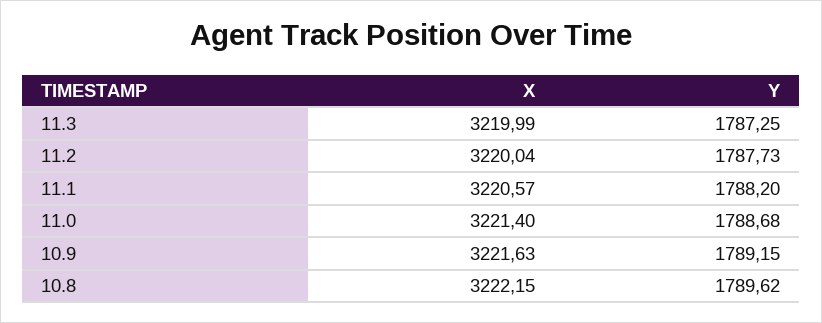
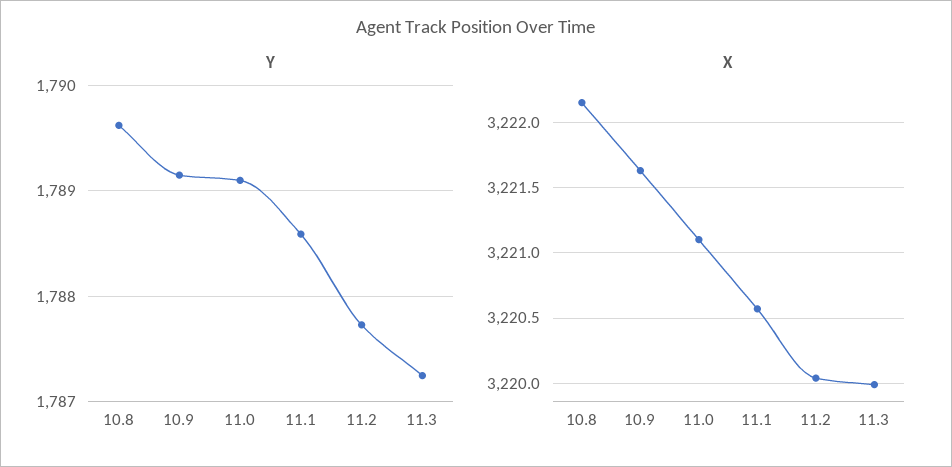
Y, 11.1: 1788.2 -> 1788.6
X, 11.0: 3221.4 -> 3221.1
Y, 11.0: 1788.68 -> 1789.1

